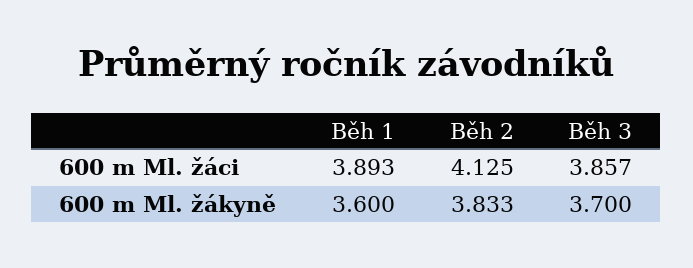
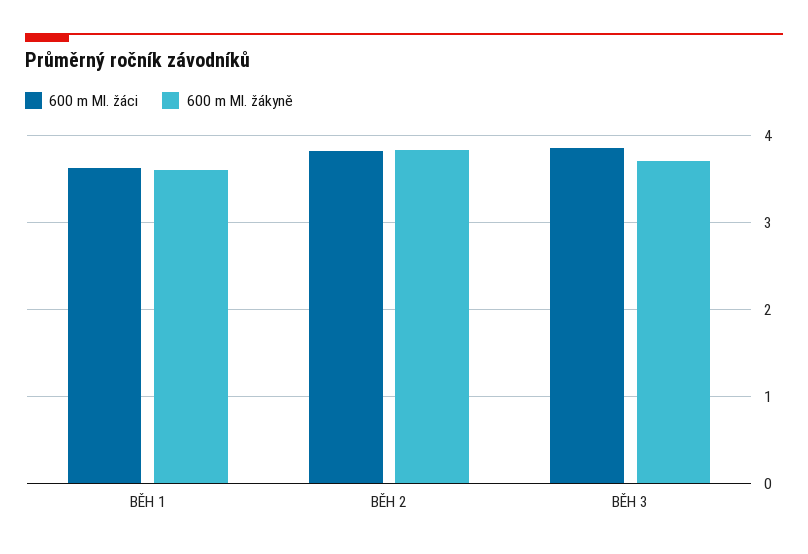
600 m Ml. žáci, Běh 1: 3.893 -> 3.6
600 m Ml. žáci, Běh 2: 4.125 -> 3.8

